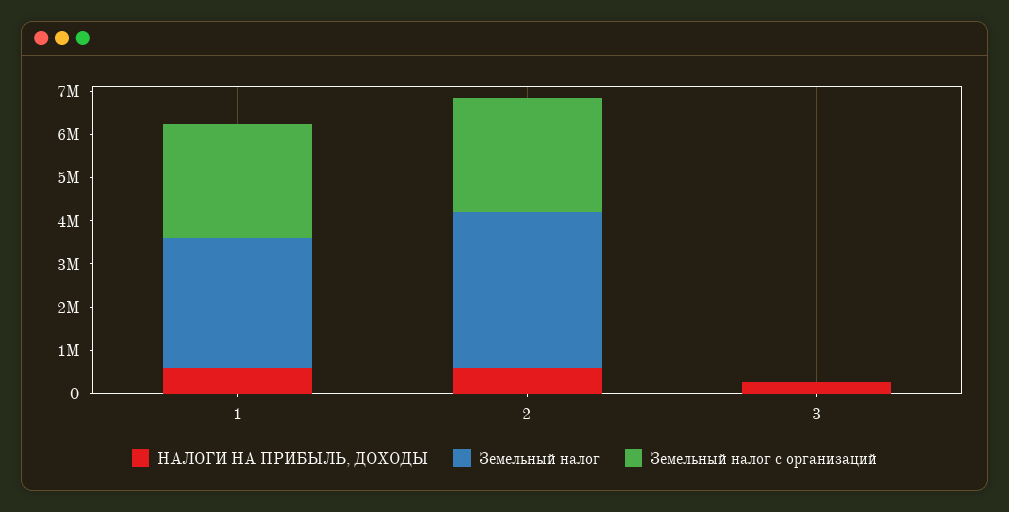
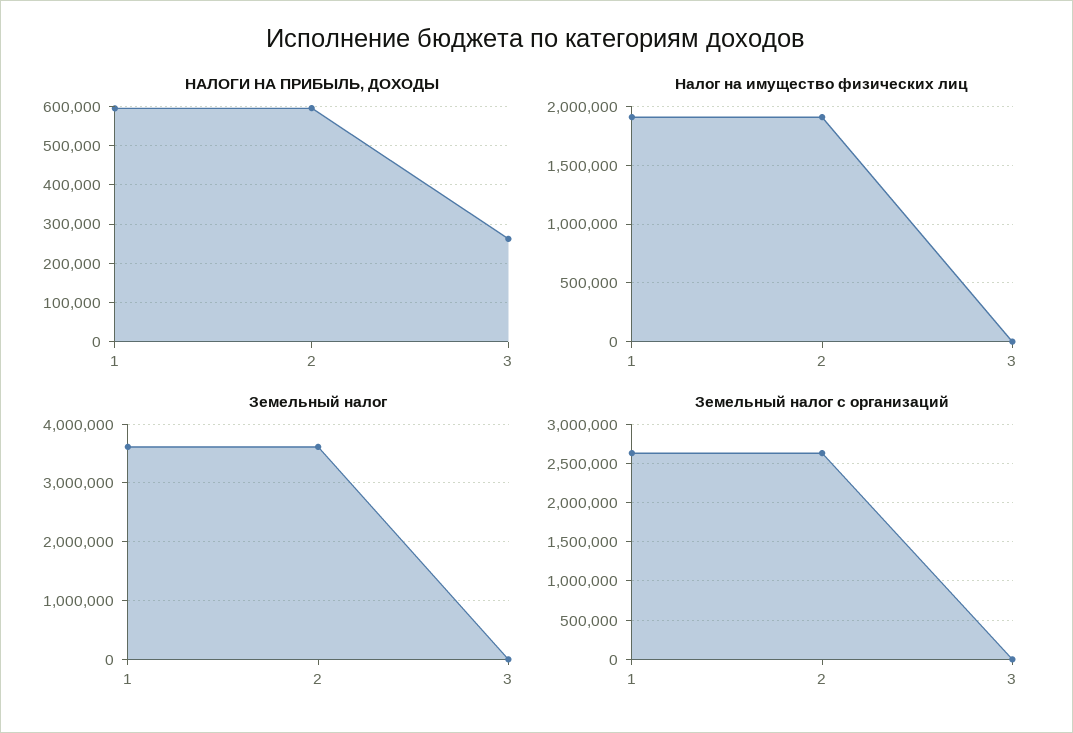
Земельный налог, 1: 3000000 -> 3600000
Налог на имущество физических лиц, 1: none -> 1900000
Налог на имущество физических лиц, 2: none -> 1900000
Налог на имущество физических лиц, 3: none -> 0

